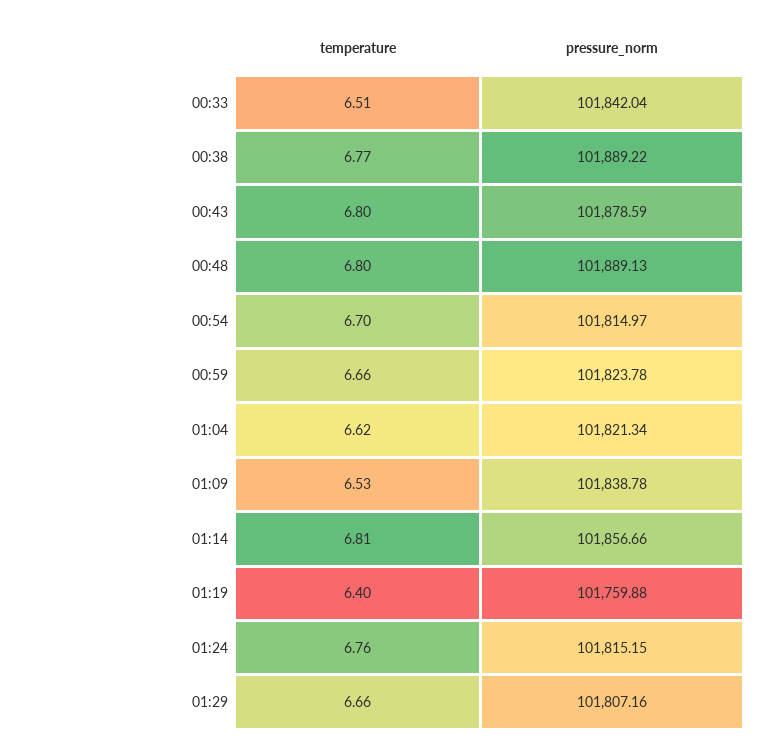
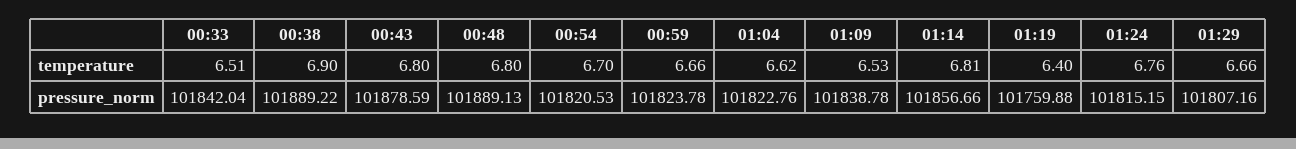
temperature, 00:38: 6.77 -> 6.9
pressure_norm, 00:54: 101814.97 -> 101820.53
pressure_norm, 01:04: 101821.34 -> 101822.76

